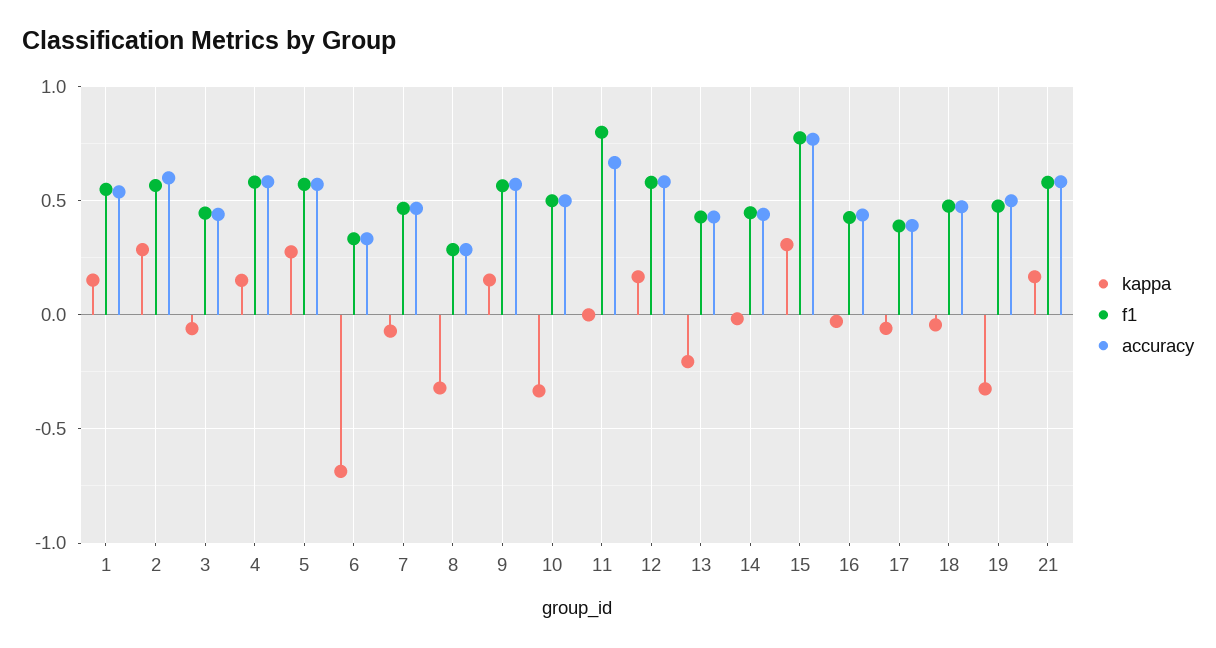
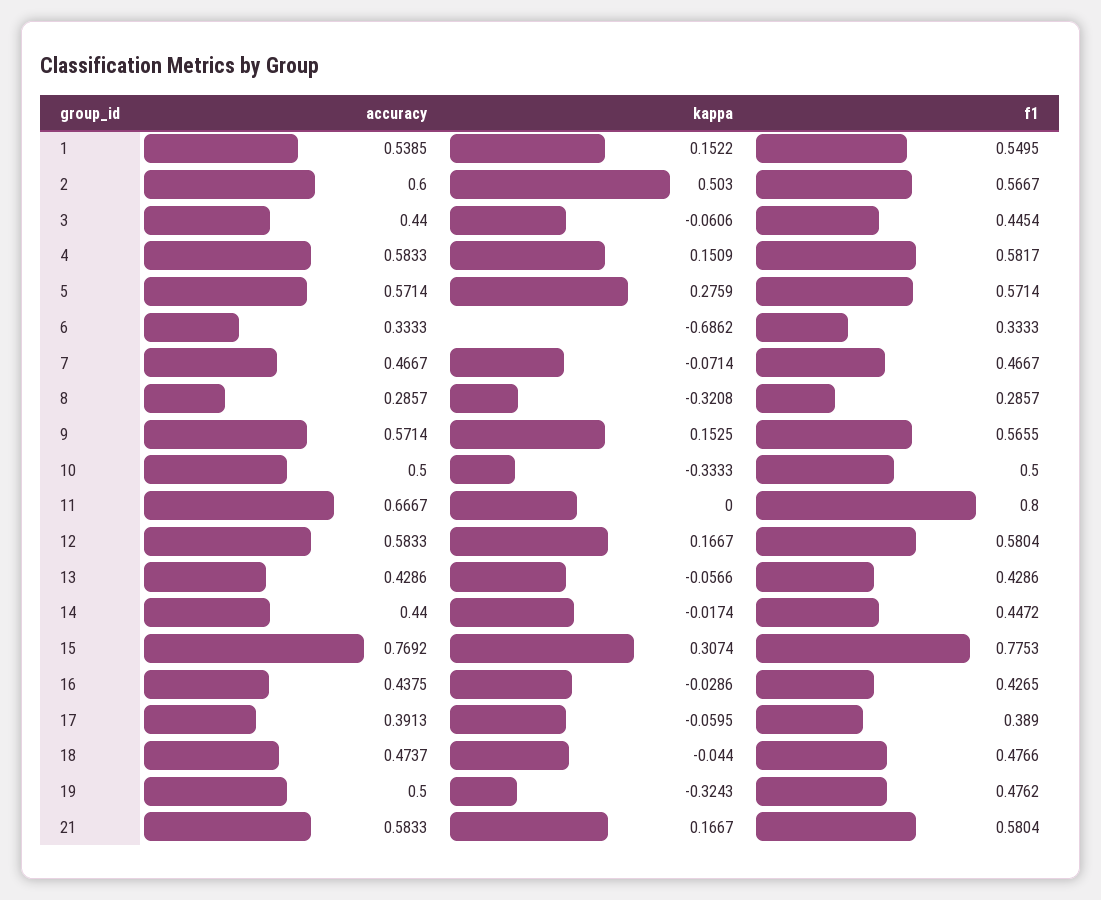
kappa, 2: 0.3 -> 0.503
kappa, 13: -0.2 -> -0.0566

